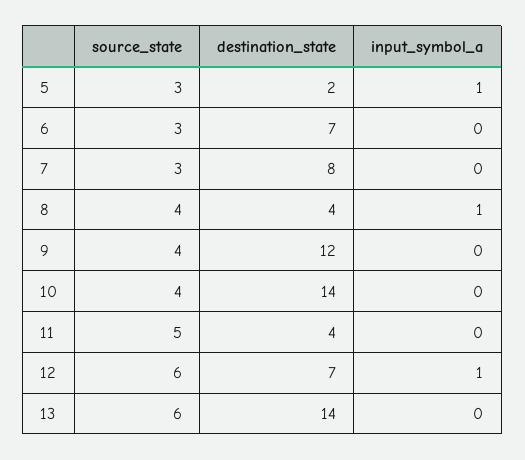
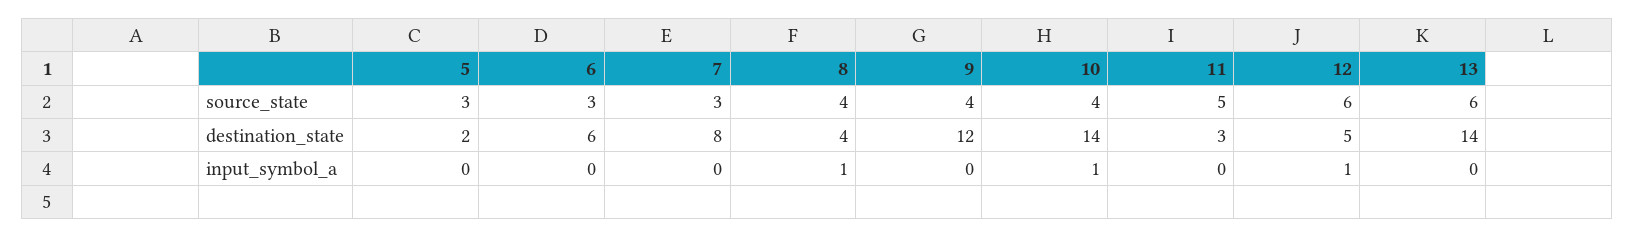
input_symbol_a, 5: 1 -> 0
destination_state, 6: 7 -> 6
input_symbol_a, 10: 0 -> 1
destination_state, 11: 4 -> 3
destination_state, 12: 7 -> 5

